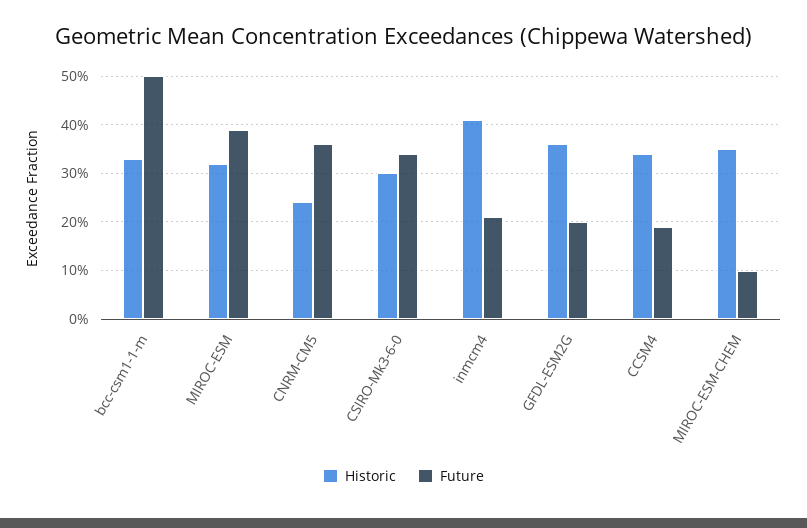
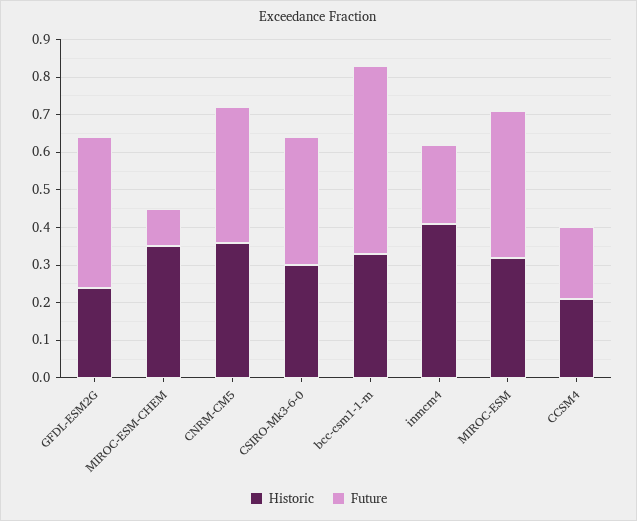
Historic, CNRM-CM5: 0.25 -> 0.35
Historic, GFDL-ESM2G: 0.35 -> 0.25
Future, GFDL-ESM2G: 0.2 -> 0.4
Historic, CCSM4: 0.35 -> 0.2

